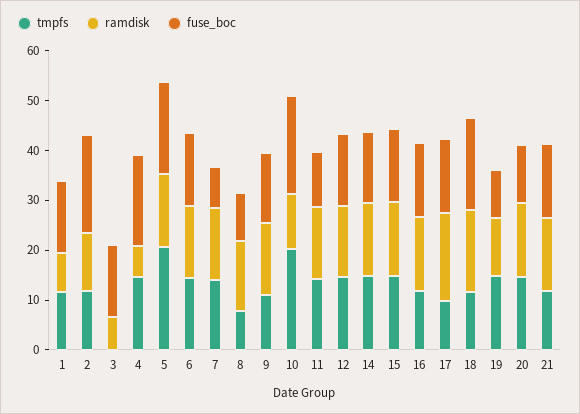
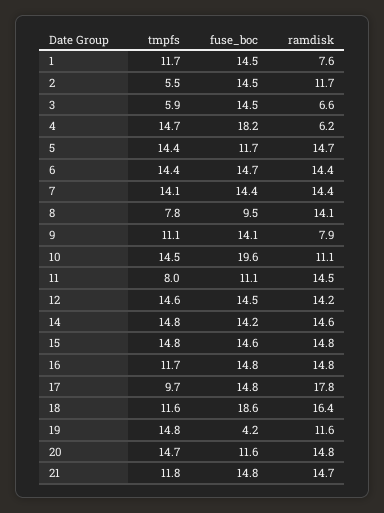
tmpfs, 2: 12 -> 5.5
fuse_boc, 2: 20 -> 14.5
tmpfs, 3: 0 -> 5.9
tmpfs, 5: 20 -> 14.4
fuse_boc, 5: 18 -> 11.7
fuse_boc, 7: 8 -> 14.4
ramdisk, 9: 14 -> 7.9
tmpfs, 10: 20 -> 14.5
tmpfs, 11: 14 -> 8
fuse_boc, 19: 10 -> 4.2

